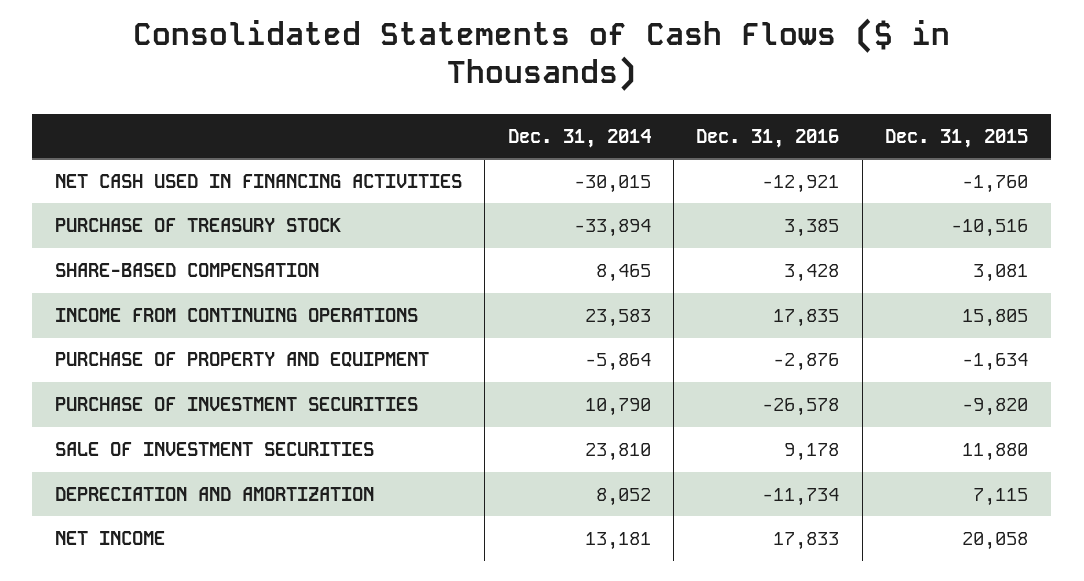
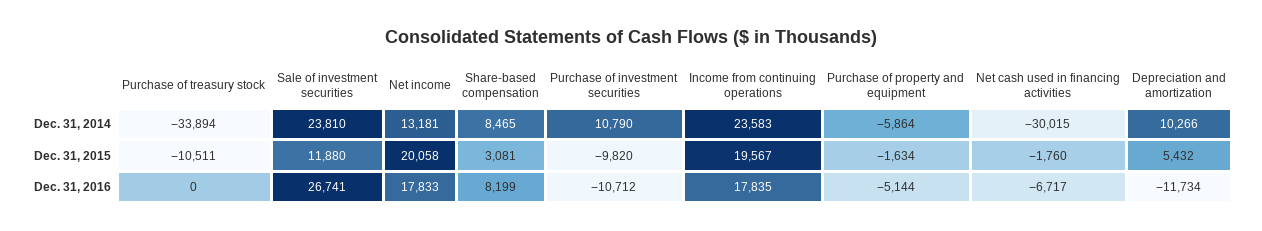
Dec. 31, 2016, NET CASH USED IN FINANCING ACTIVITIES: -12921 -> -6717
Dec. 31, 2016, PURCHASE OF TREASURY STOCK: 3385 -> 0
Dec. 31, 2015, PURCHASE OF TREASURY STOCK: -10516 -> -10511
Dec. 31, 2016, SHARE-BASED COMPENSATION: 3428 -> 8199
Dec. 31, 2015, INCOME FROM CONTINUING OPERATIONS: 15805 -> 19567
Dec. 31, 2016, PURCHASE OF PROPERTY AND EQUIPMENT: -2876 -> -5144
Dec. 31, 2016, PURCHASE OF INVESTMENT SECURITIES: -26578 -> -10712
Dec. 31, 2016, SALE OF INVESTMENT SECURITIES: 9178 -> 26741
Dec. 31, 2014, DEPRECIATION AND AMORTIZATION: 8052 -> 10266
Dec. 31, 2015, DEPRECIATION AND AMORTIZATION: 7115 -> 5432

